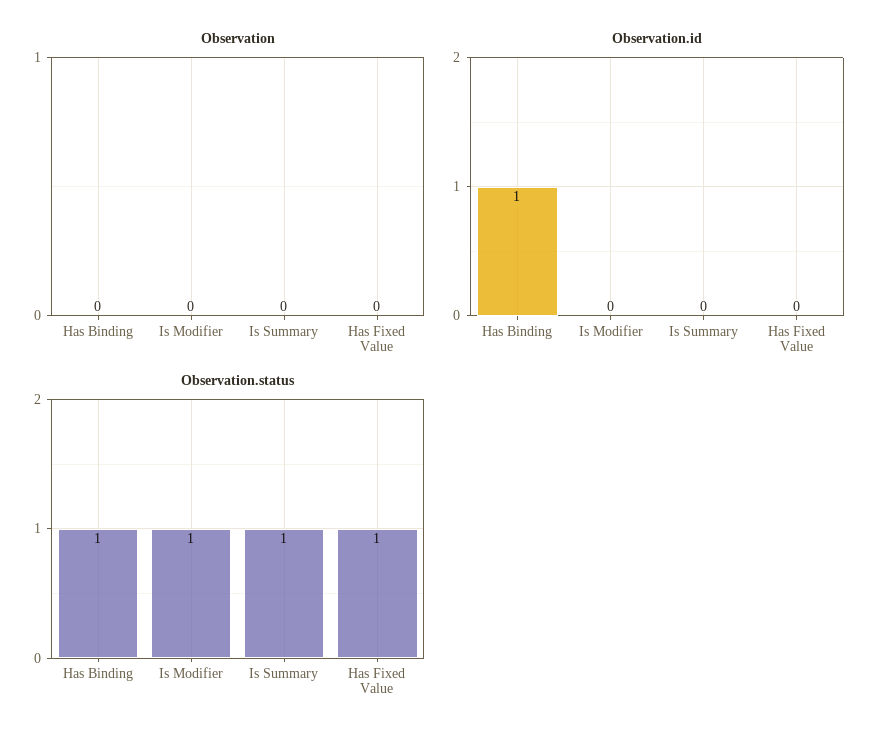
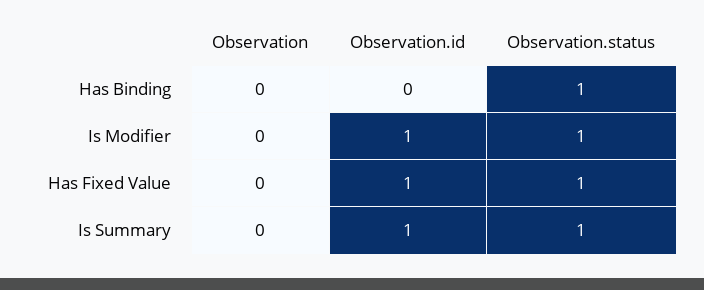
Observation.id, Has Binding: 1 -> 0
Observation.id, Is Modifier: 0 -> 1
Observation.id, Is Summary: 0 -> 1
Observation.id, Has Fixed Value: 0 -> 1

